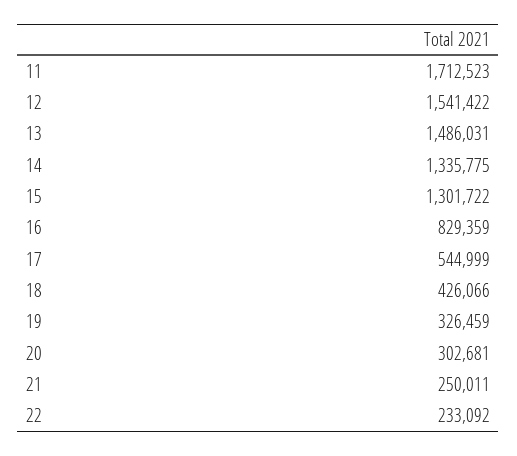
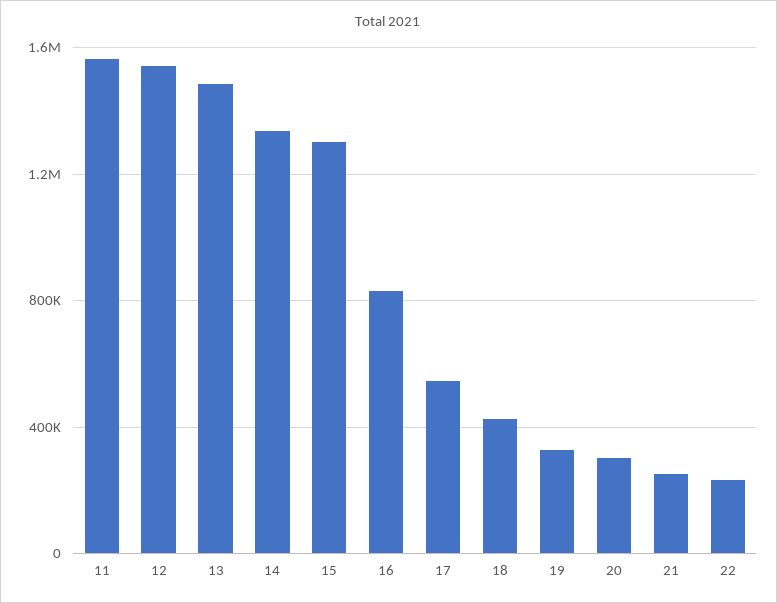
11: 1712523 -> 1550000

